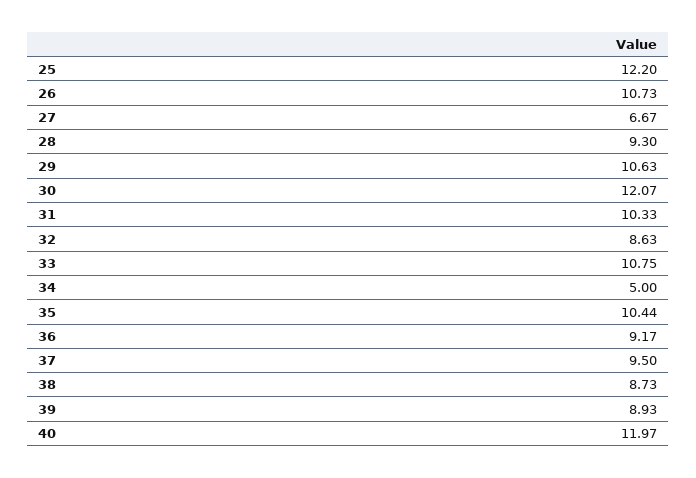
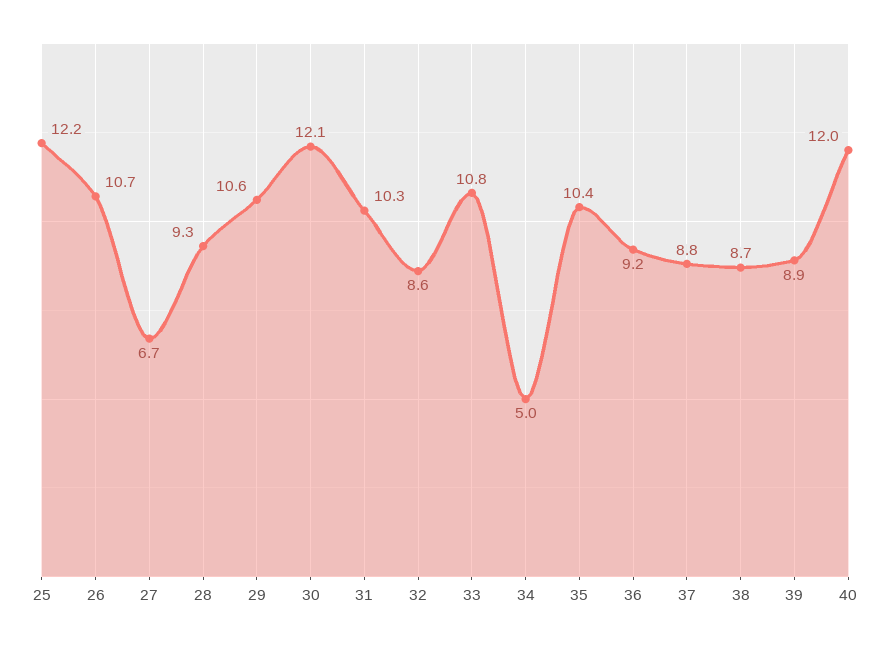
37: 9.5 -> 8.8

